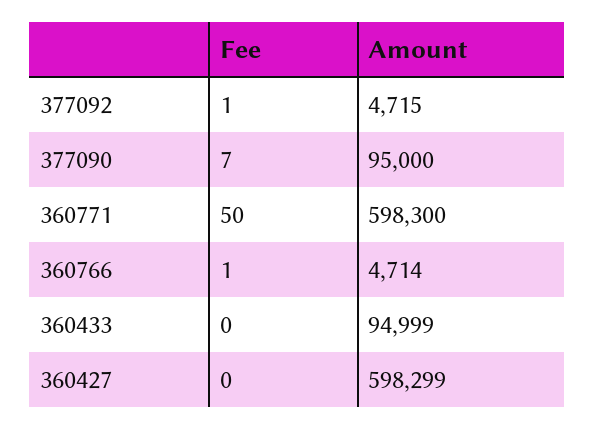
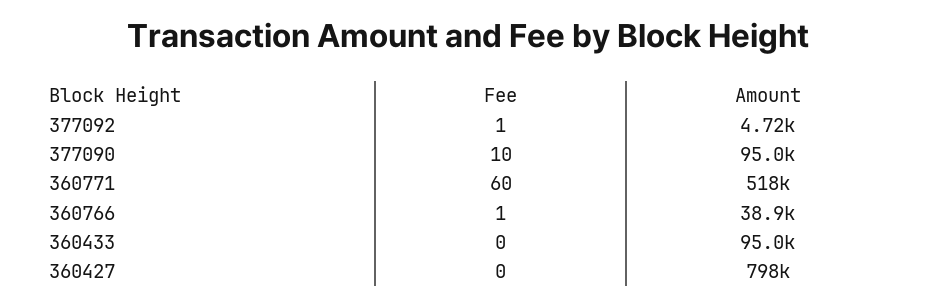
Fee, 377090: 7 -> 10
Fee, 360771: 50 -> 60
Amount, 360771: 598300 -> 518000
Amount, 360766: 4714 -> 38900
Amount, 360427: 598299 -> 798000

